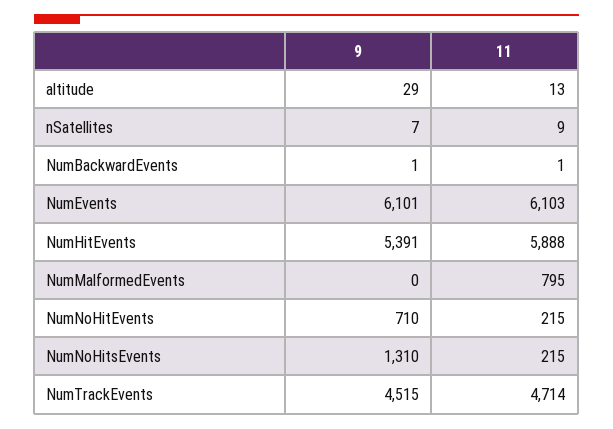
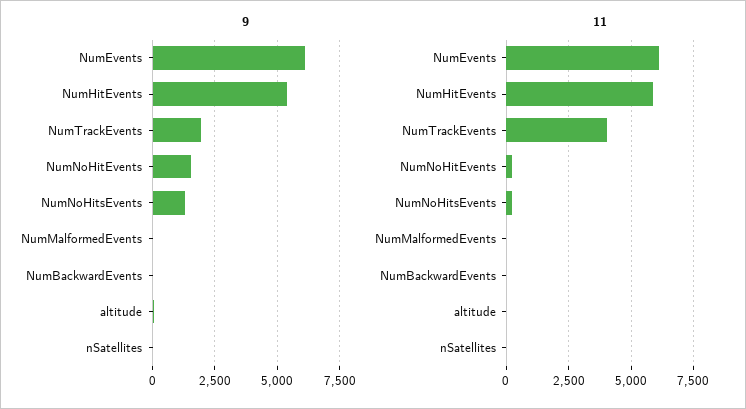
11, NumMalformedEvents: 795 -> 0
9, NumNoHitEvents: 710 -> 1500
9, NumTrackEvents: 4515 -> 2000
11, NumTrackEvents: 4714 -> 4000

